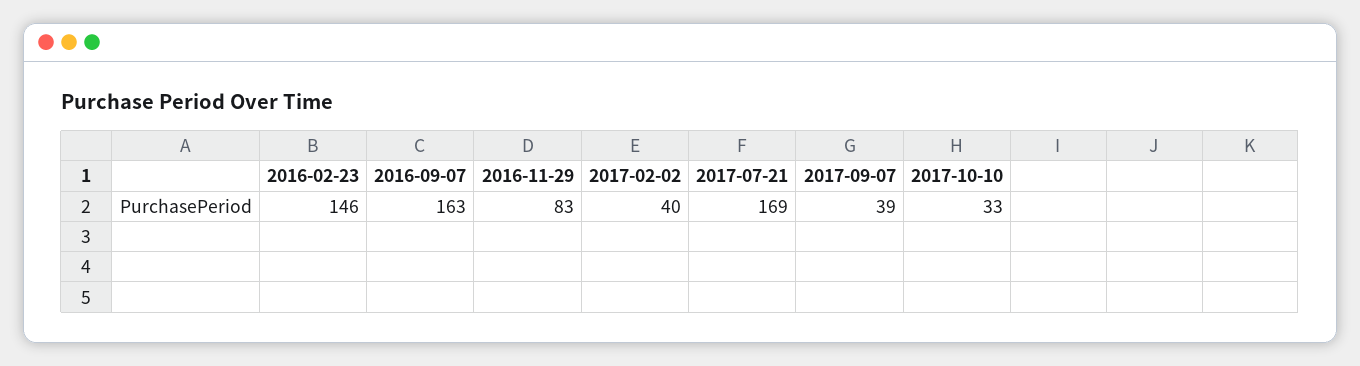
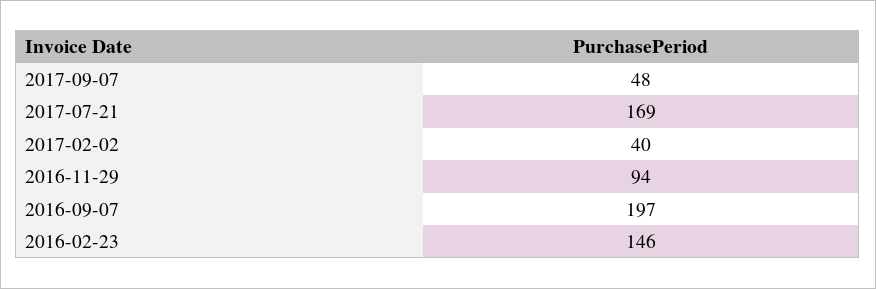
2016-09-07: 163 -> 197
2016-11-29: 83 -> 94
2017-09-07: 39 -> 48
2017-10-10: 33 -> none

